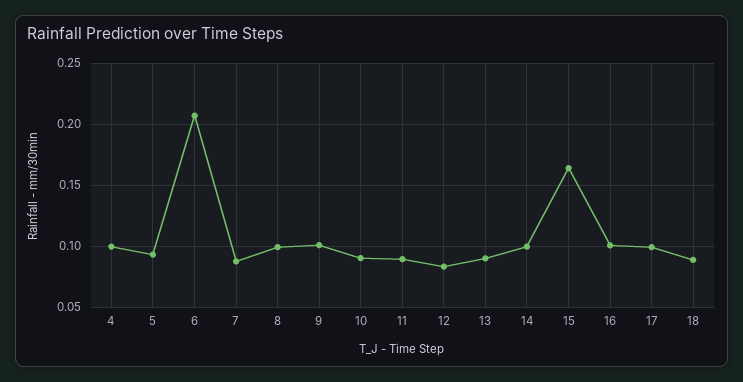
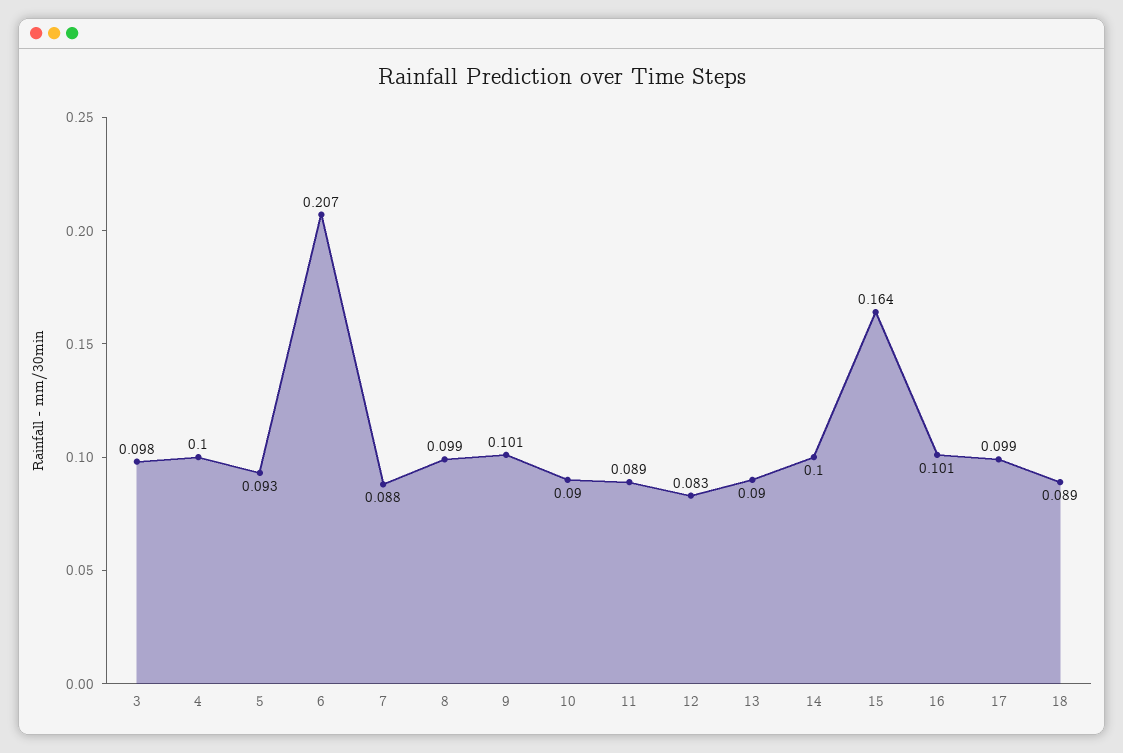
3: none -> 0.098

